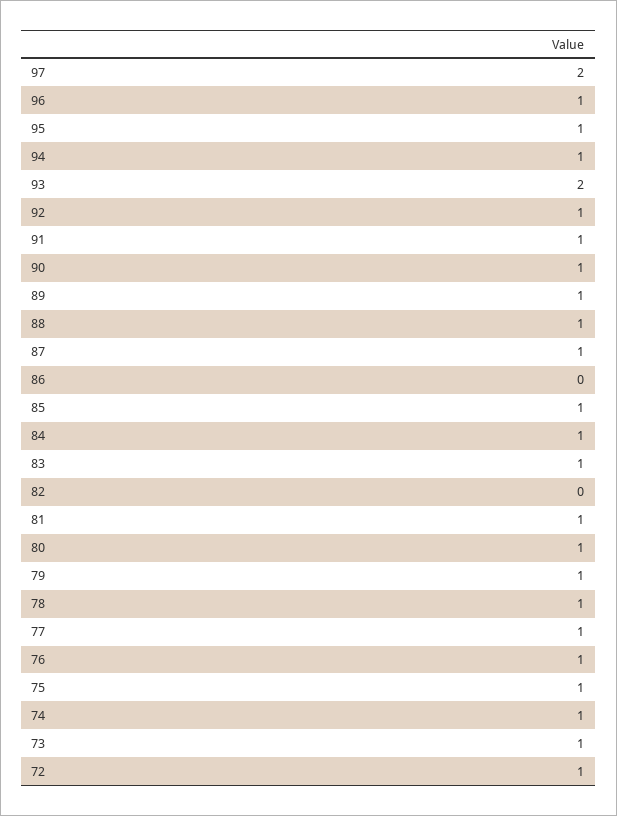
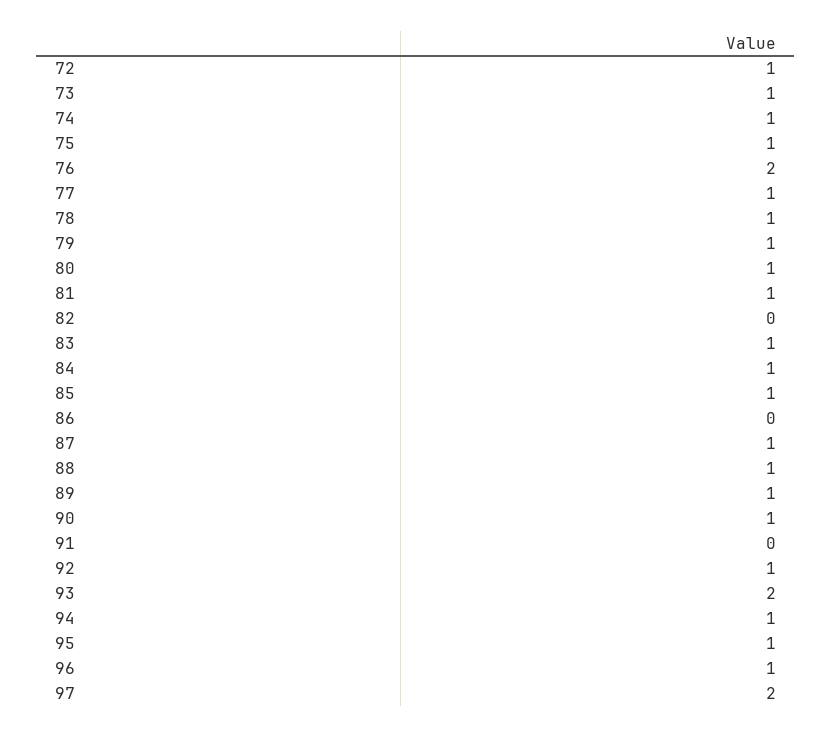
91: 1 -> 0
76: 1 -> 2

